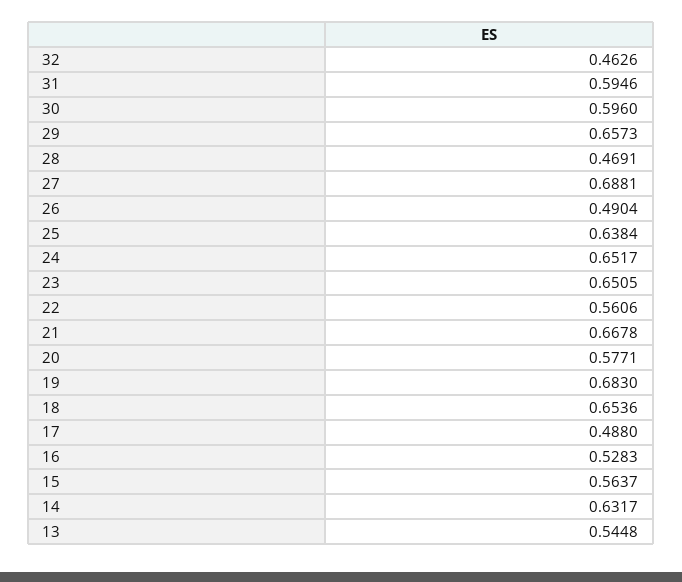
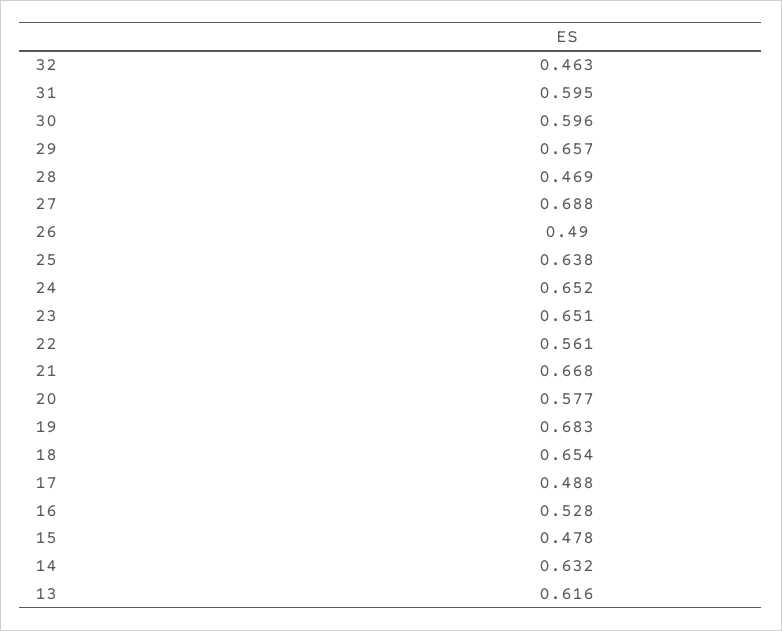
15: 0.5637 -> 0.478
13: 0.5448 -> 0.616

